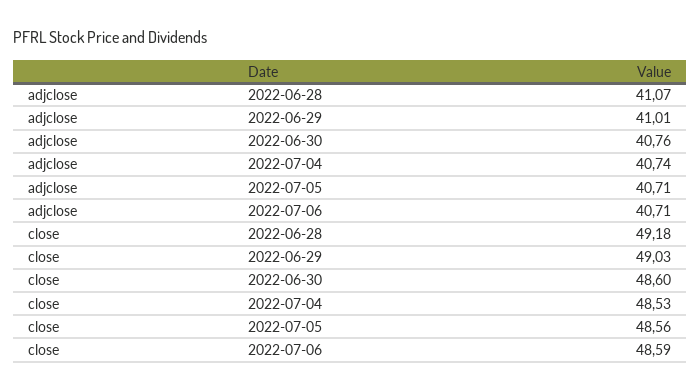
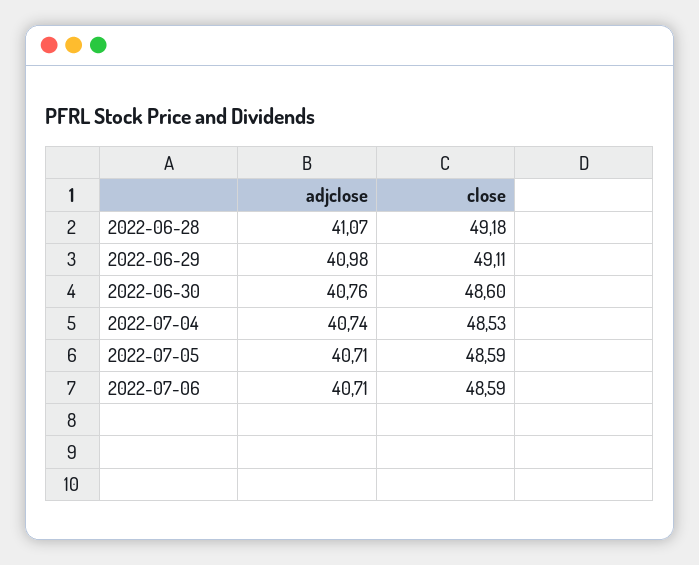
adjclose, 2022-06-29: 41.01 -> 40.98
close, 2022-06-29: 49.03 -> 49.11
close, 2022-07-05: 48.56 -> 48.59

